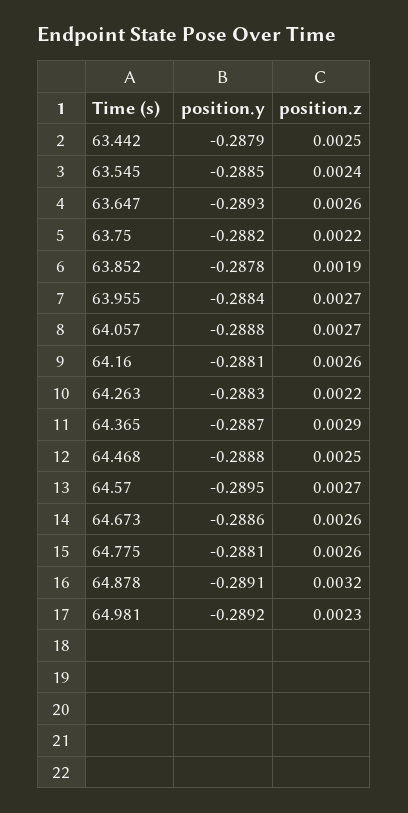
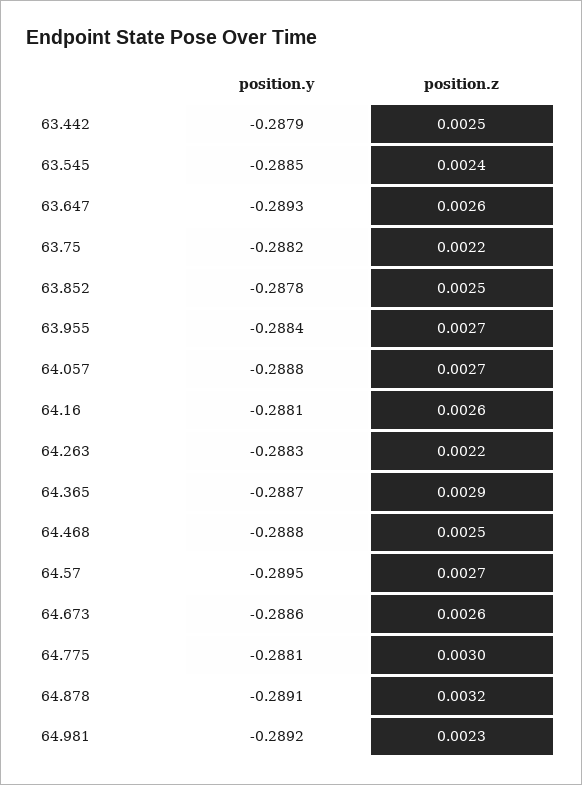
position.z, 63.852: 0.0019 -> 0.0025
position.z, 64.775: 0.0026 -> 0.003

